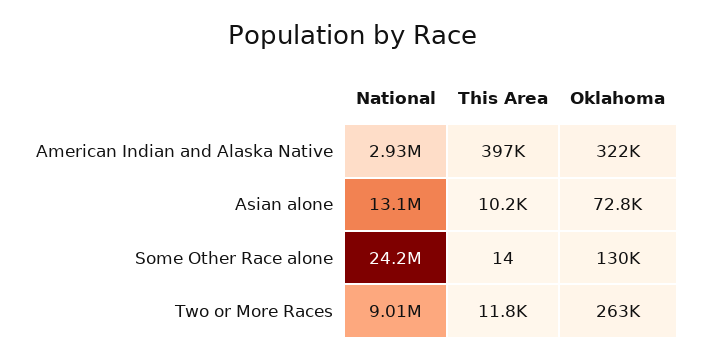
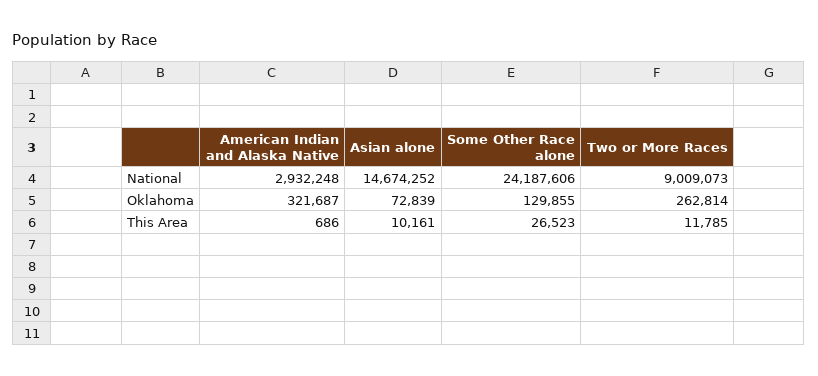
This Area, American Indian and Alaska Native: 397000 -> 686
National, Asian alone: 13100000 -> 14674252
This Area, Some Other Race alone: 14 -> 26523

